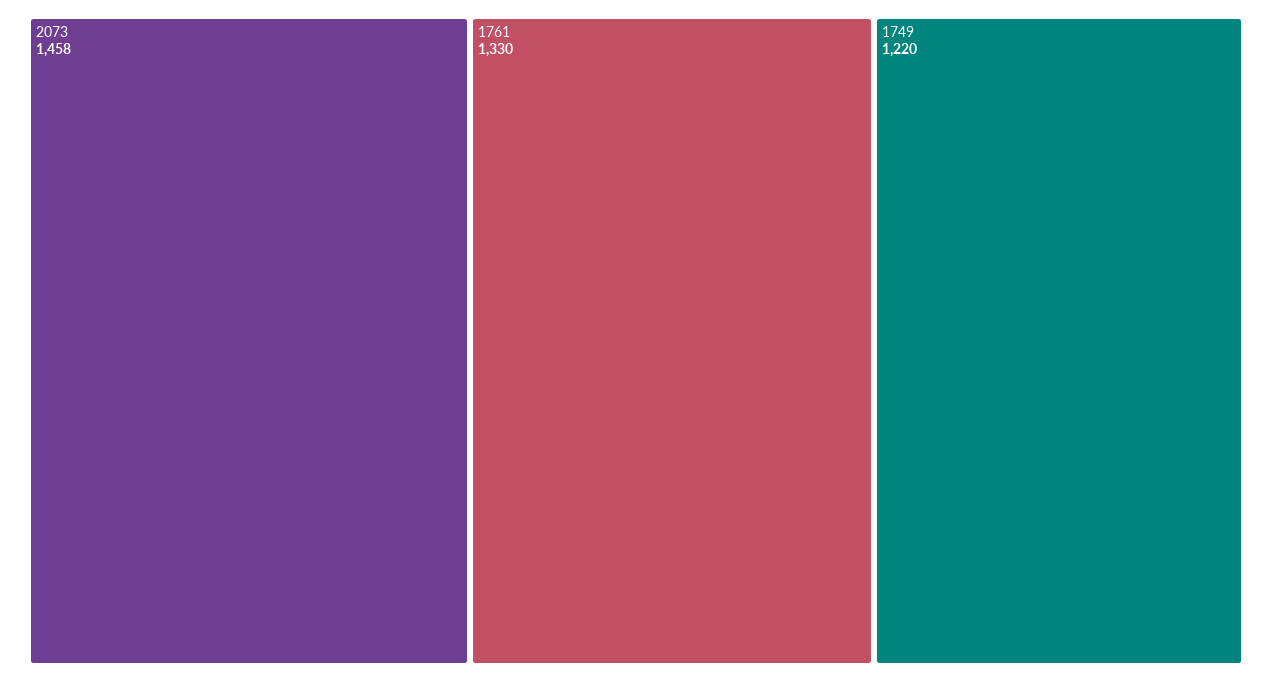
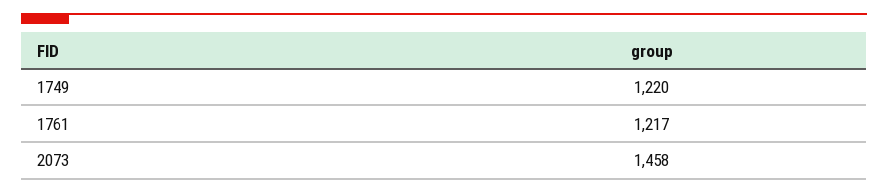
1761: 1330 -> 1217

